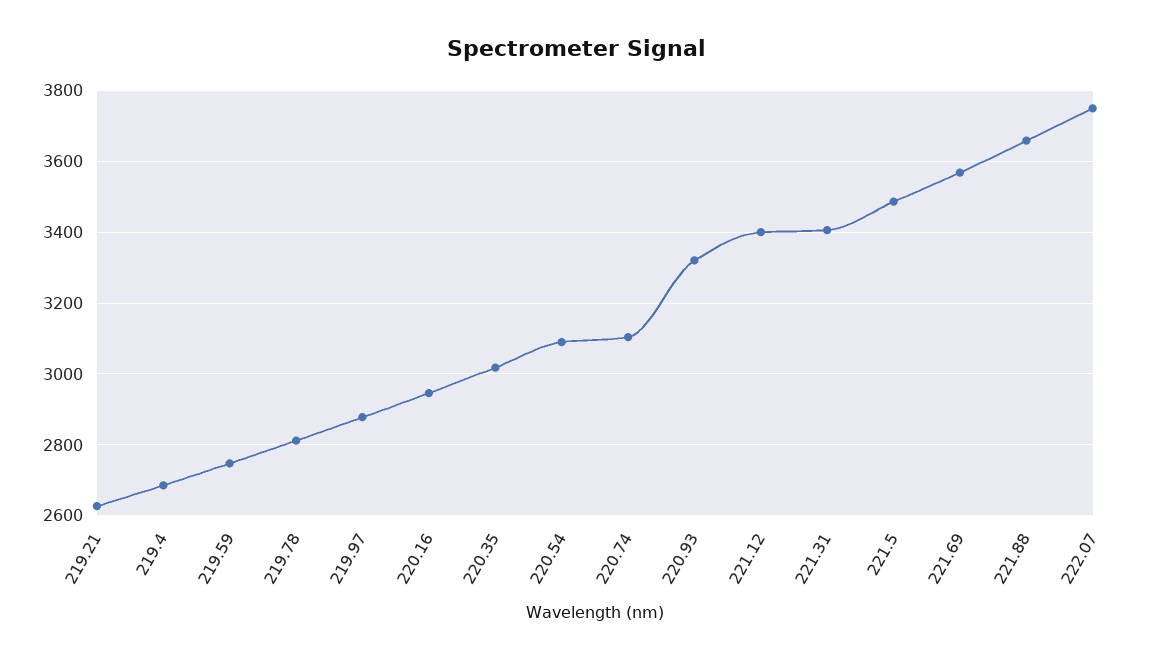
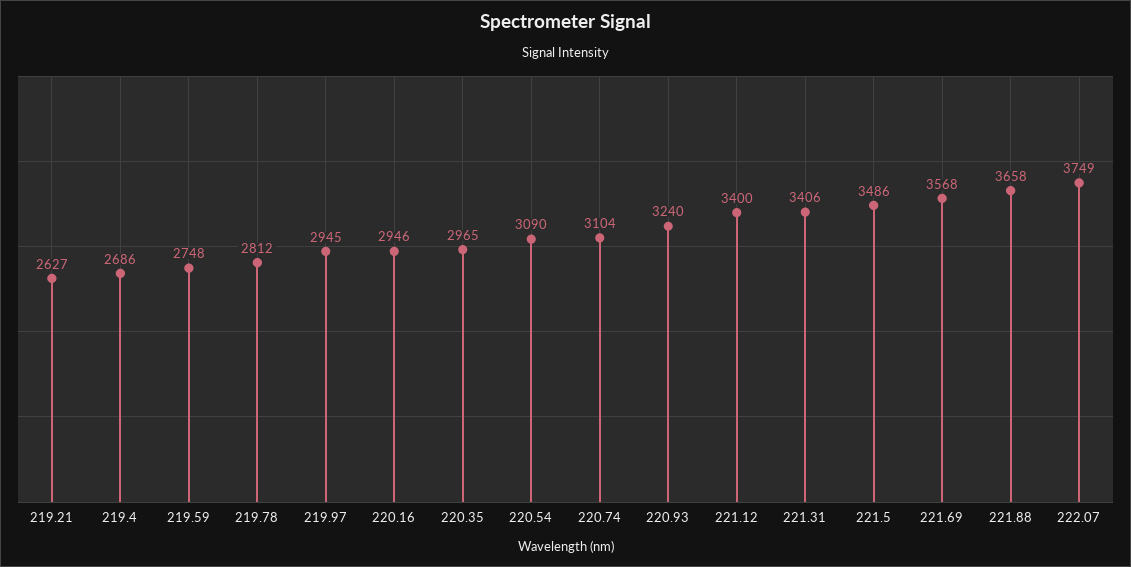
219.97: 2880 -> 2945
220.35: 3020 -> 2965
220.93: 3320 -> 3240

